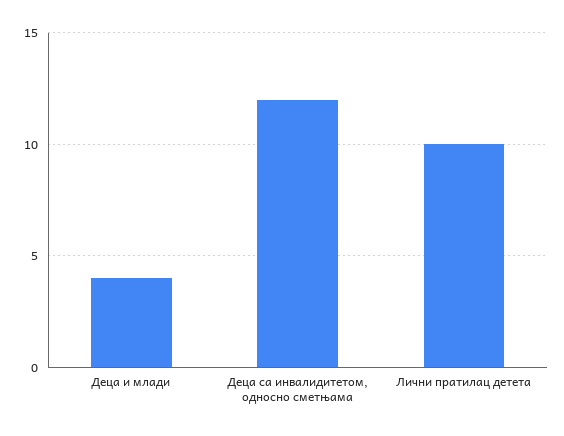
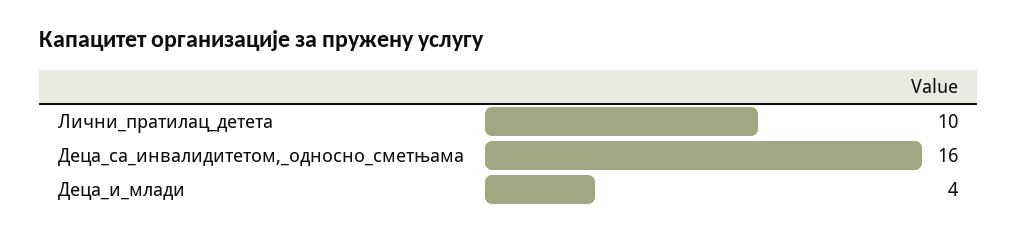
Деца са инвалидитетом, односно сметњама: 12 -> 16

